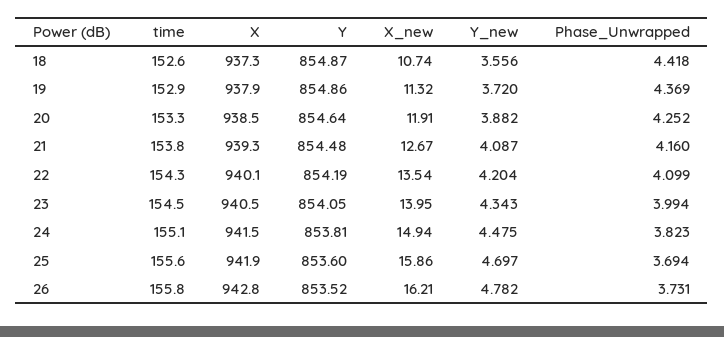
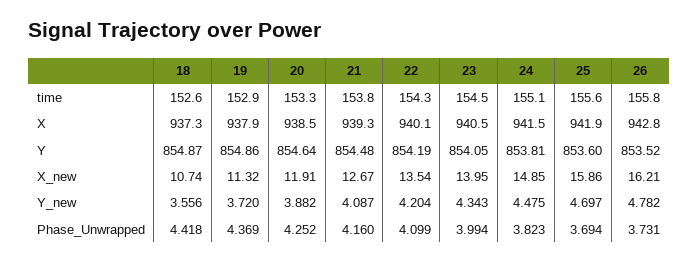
X_new, 24: 14.94 -> 14.85

